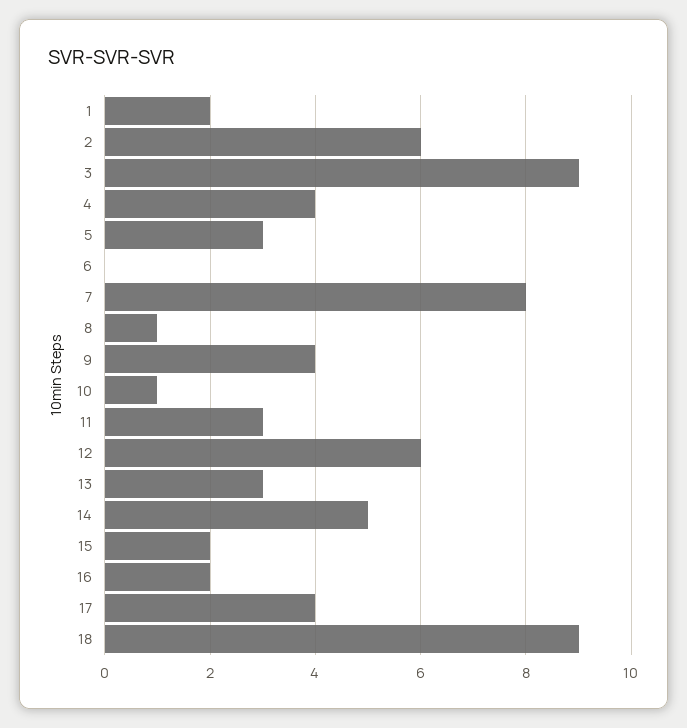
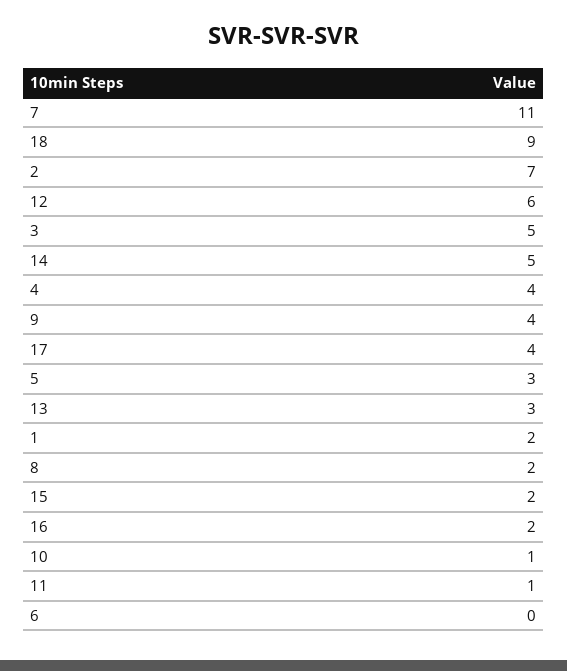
2: 6 -> 7
3: 9 -> 5
7: 8 -> 11
8: 1 -> 2
11: 3 -> 1

